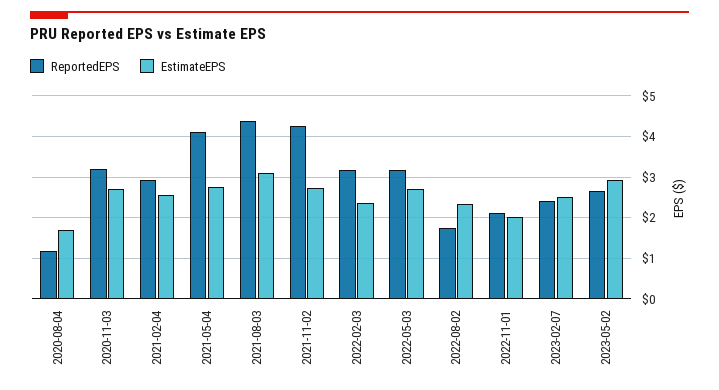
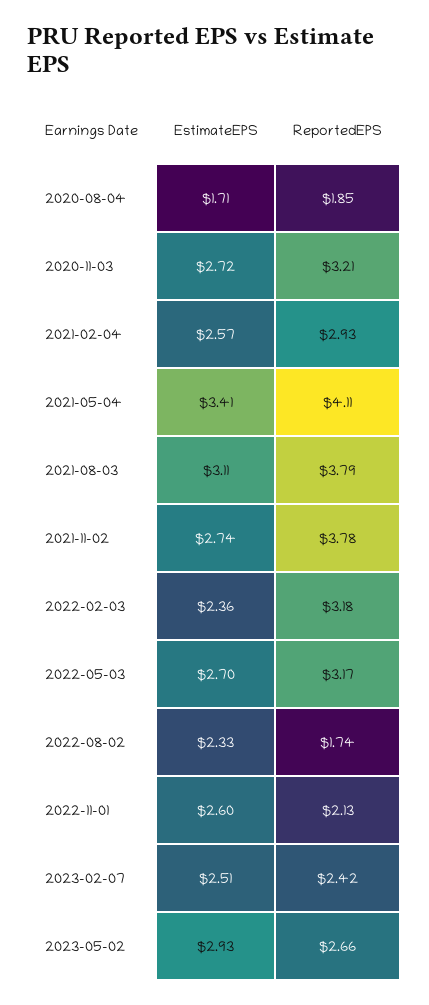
ReportedEPS, 2020-08-04: 1.2 -> 1.85
EstimateEPS, 2021-05-04: 2.8 -> 3.41
ReportedEPS, 2021-08-03: 4.4 -> 3.79
ReportedEPS, 2021-11-02: 4.2 -> 3.78
EstimateEPS, 2022-11-01: 2 -> 2.6

